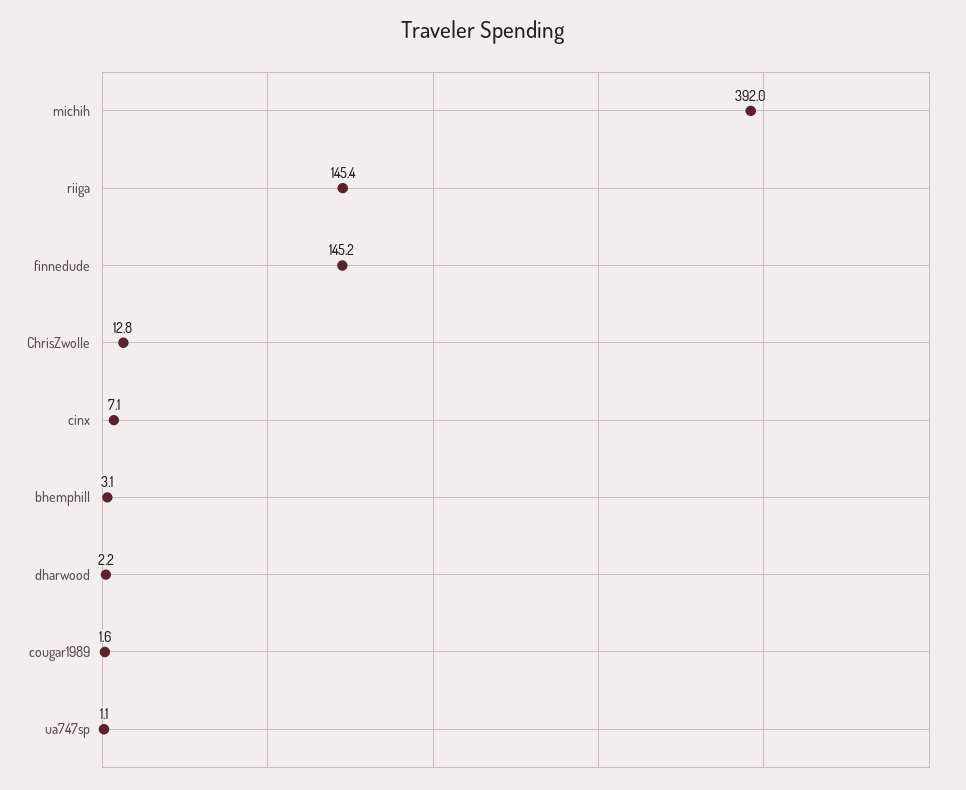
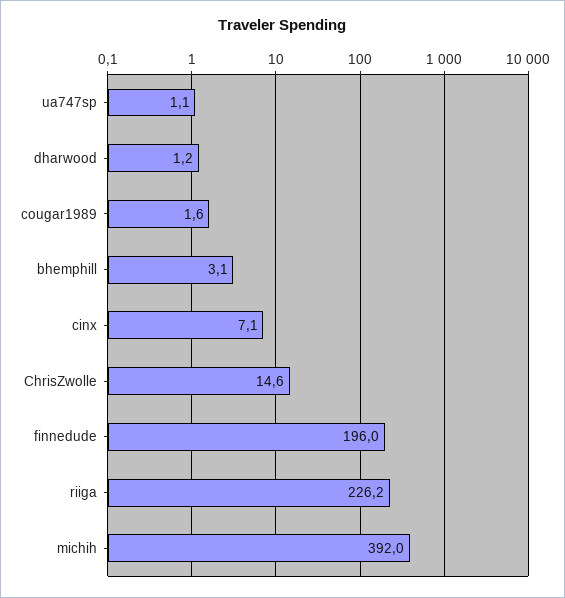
riiga: 145.4 -> 226.2
finnedude: 145.2 -> 196
ChrisZwolle: 12.8 -> 14.6
dharwood: 2.2 -> 1.2

